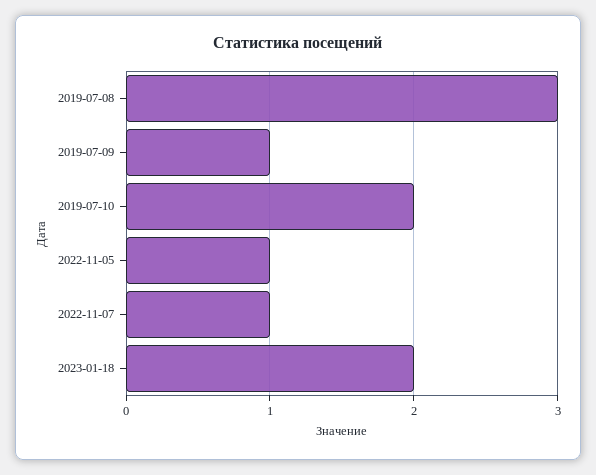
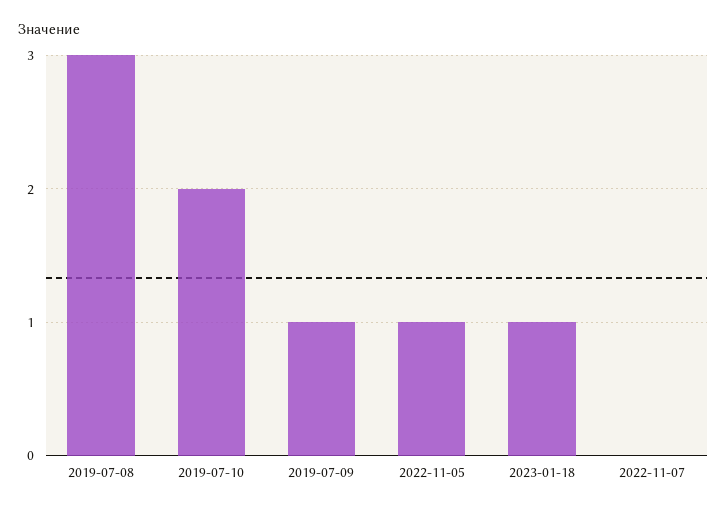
2022-11-07: 1 -> 0
2023-01-18: 2 -> 1

